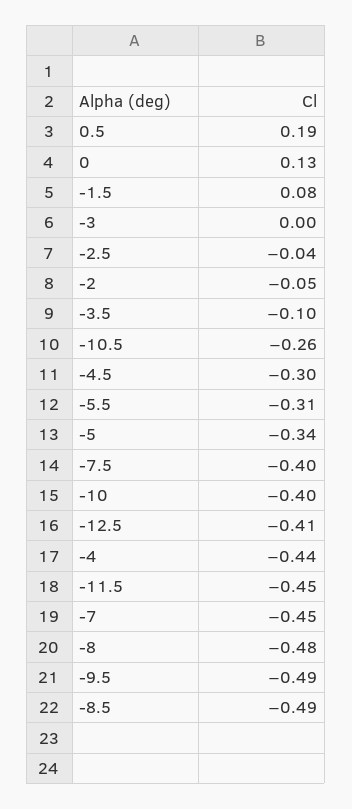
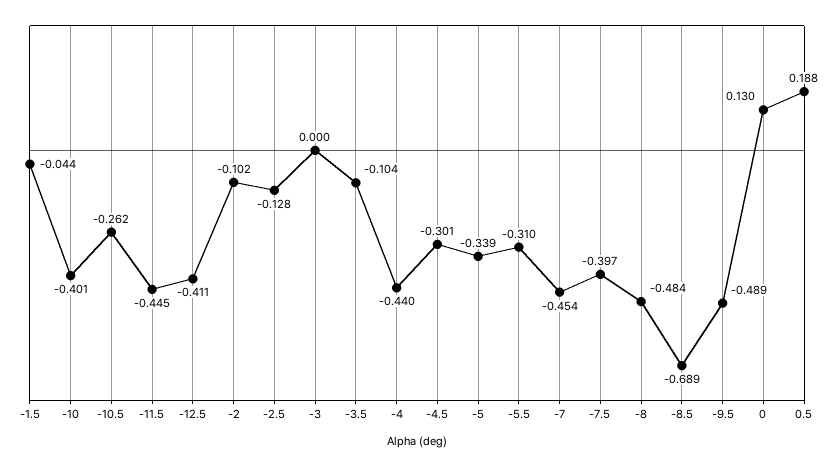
-1.5: 0.08 -> -0.044
-2.5: -0.04 -> -0.128
-2: -0.05 -> -0.102
-8.5: -0.49 -> -0.689

